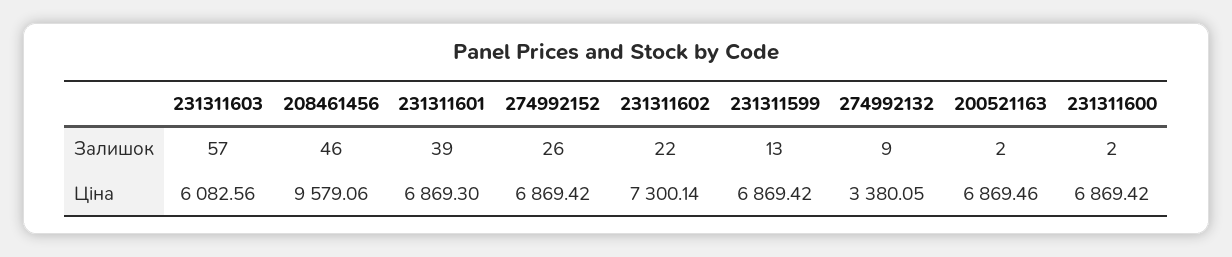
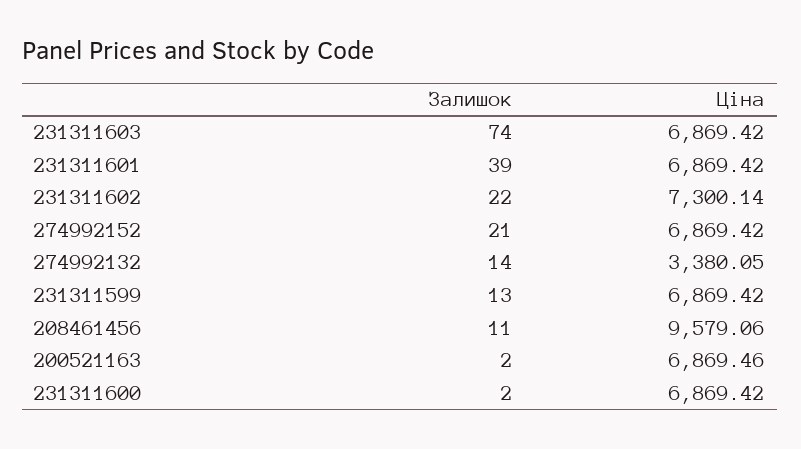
231311603, Залишок: 57 -> 74
208461456, Залишок: 46 -> 11
274992152, Залишок: 26 -> 21
274992132, Залишок: 9 -> 14
231311603, Ціна: 6082.56 -> 6869.42
231311601, Ціна: 6869.3 -> 6869.42

